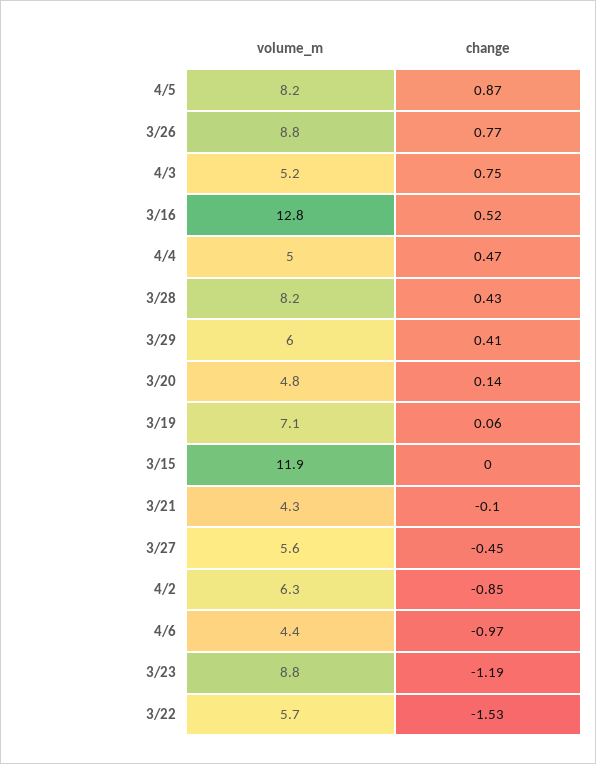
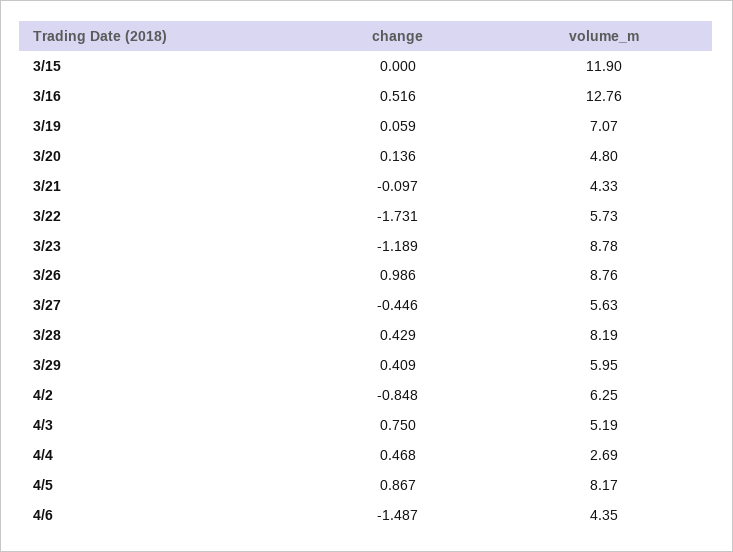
change, 3/26: 0.77 -> 0.986
volume_m, 4/4: 5 -> 2.69
change, 4/6: -0.97 -> -1.487
change, 3/22: -1.53 -> -1.731

